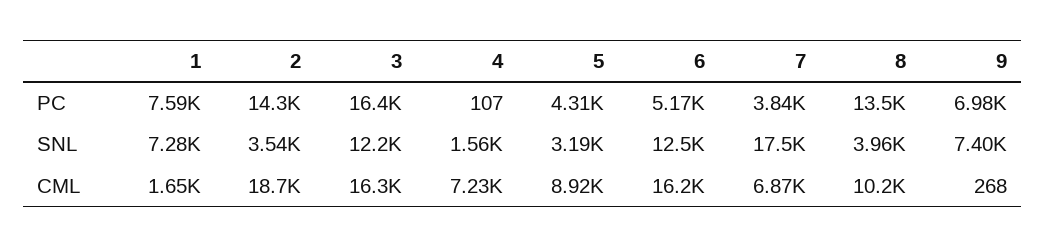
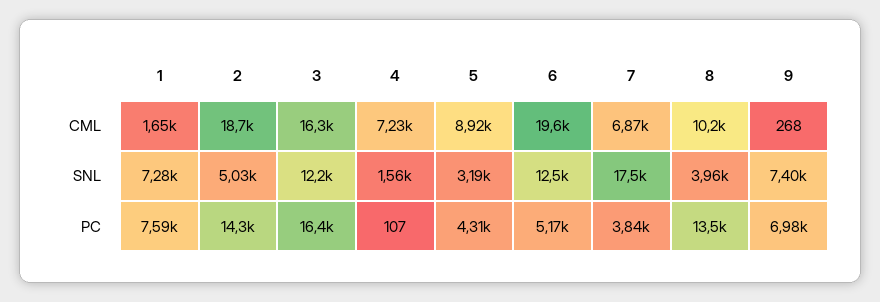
2, SNL: 3540 -> 5030
6, CML: 16200 -> 19600

